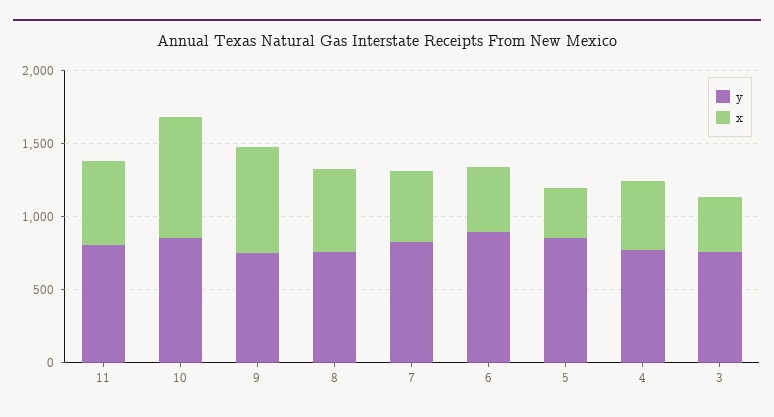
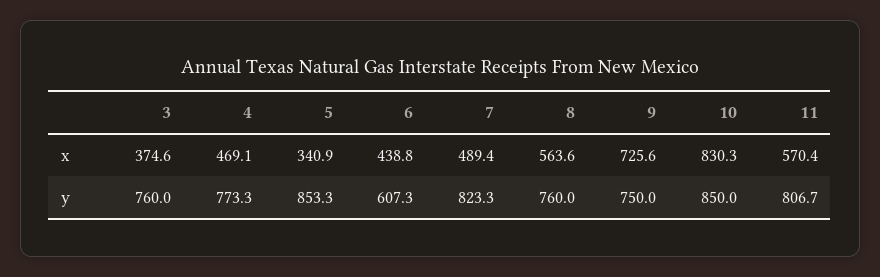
y, 6: 900 -> 607.3

